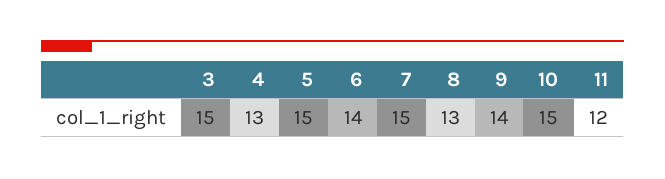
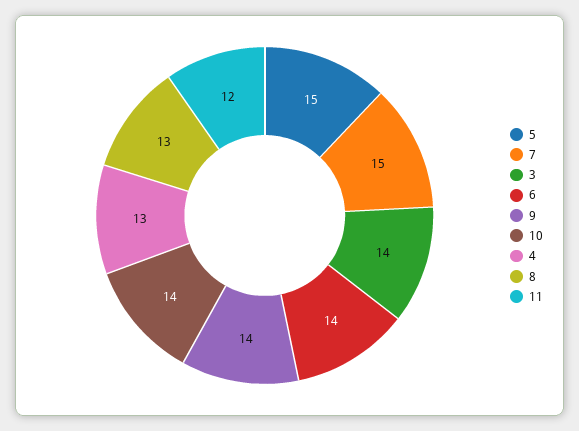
3: 15 -> 14
10: 15 -> 14

